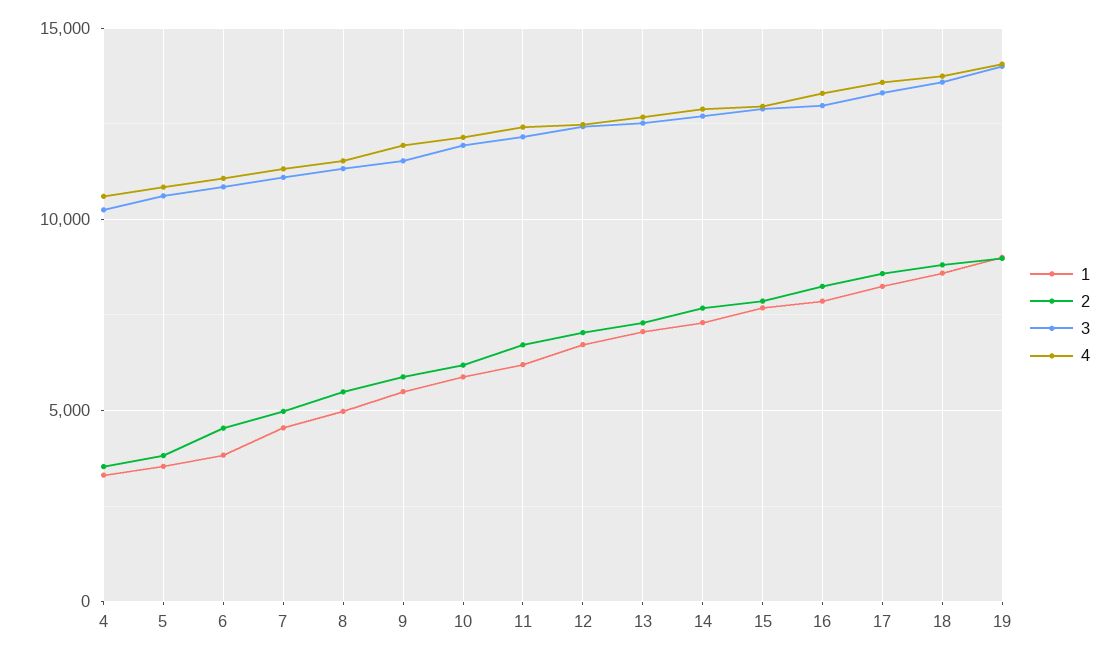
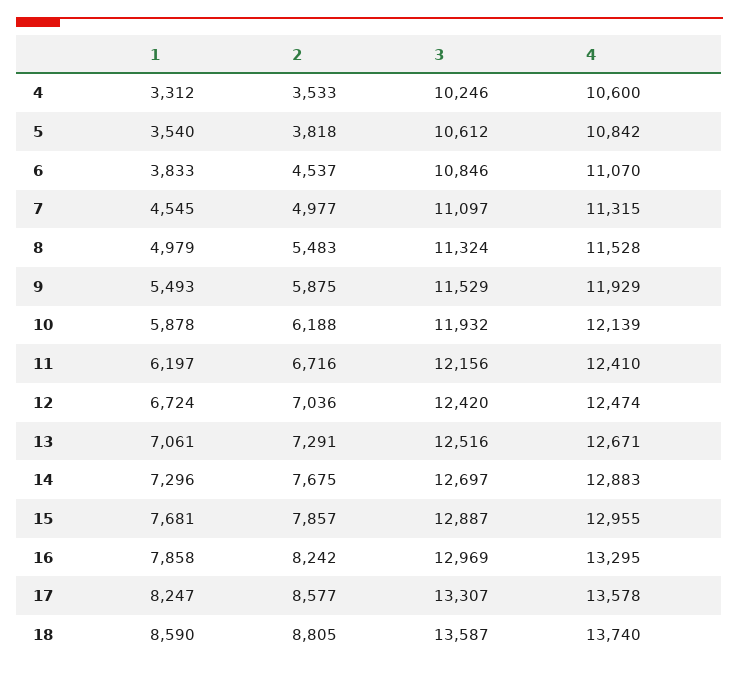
1, 19: 9000 -> none
2, 19: 9000 -> none
3, 19: 14000 -> none
4, 19: 14000 -> none

